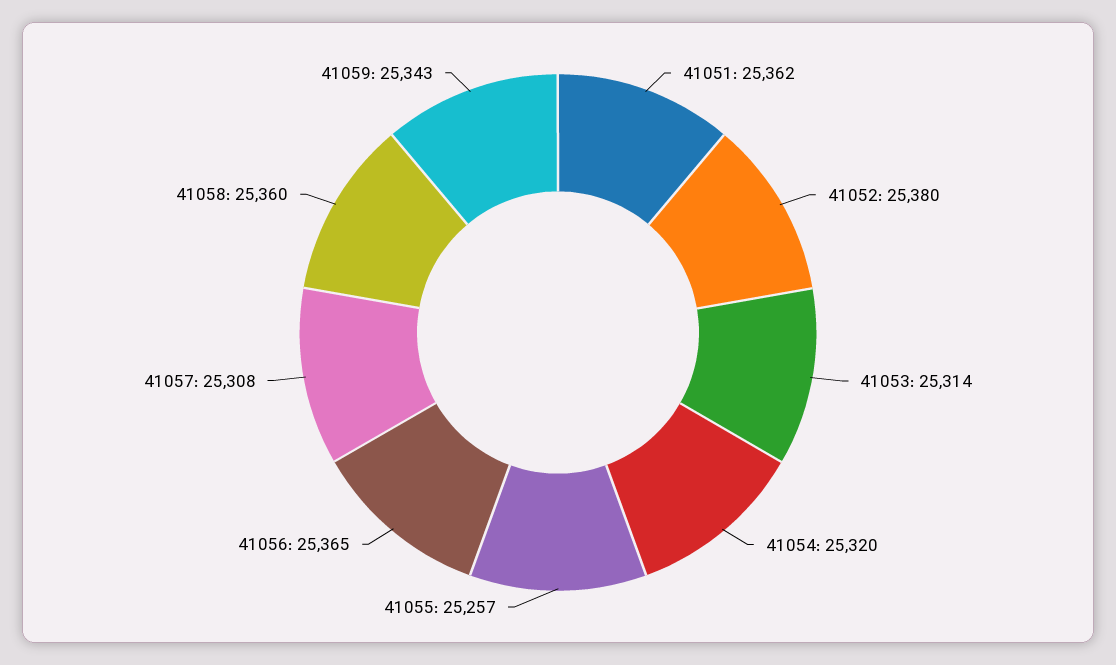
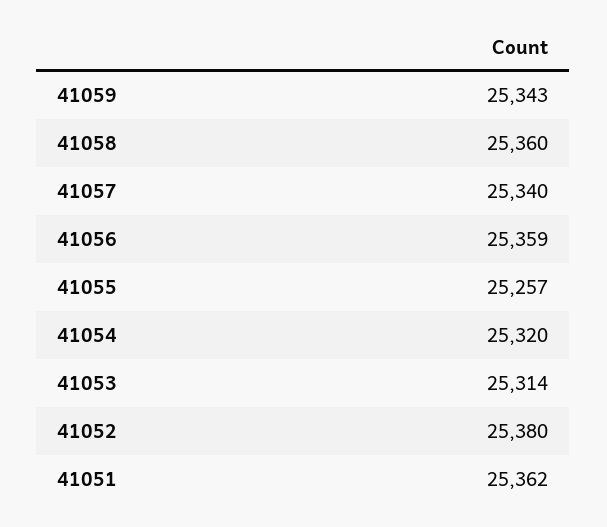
41056: 25365 -> 25359
41057: 25308 -> 25340

